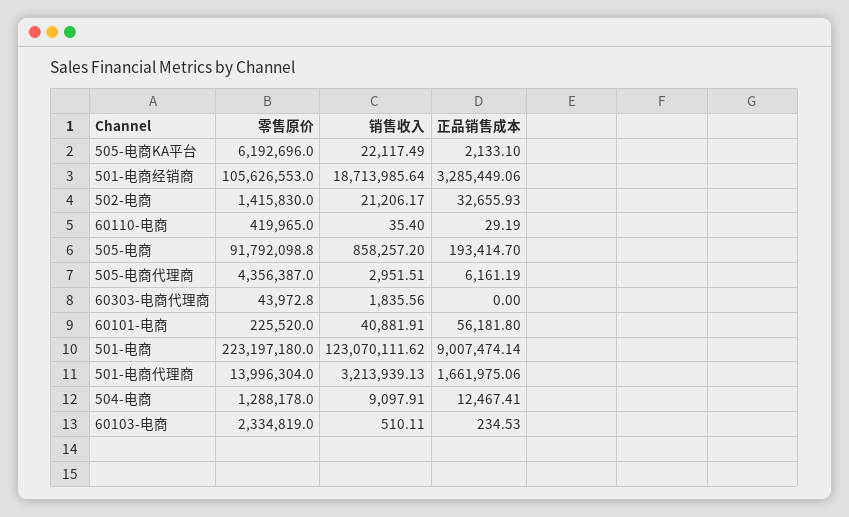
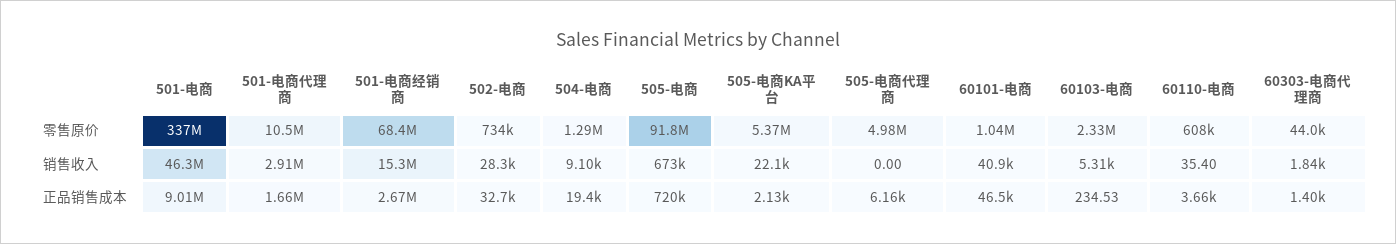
零售原价, 505-电商KA平台: 6192696 -> 5370000
零售原价, 501-电商经销商: 105626553 -> 68400000
销售收入, 501-电商经销商: 18713985.64 -> 15300000
正品销售成本, 501-电商经销商: 3285449.06 -> 2670000
零售原价, 502-电商: 1415830 -> 734000
销售收入, 502-电商: 21206.17 -> 28300
零售原价, 60110-电商: 419965 -> 608000
正品销售成本, 60110-电商: 29.19 -> 3660
销售收入, 505-电商: 858257.2 -> 673000
正品销售成本, 505-电商: 193414.7 -> 720000
零售原价, 505-电商代理商: 4356387 -> 4980000
销售收入, 505-电商代理商: 2951.51 -> 0
正品销售成本, 60303-电商代理商: 0 -> 1400
零售原价, 60101-电商: 225520 -> 1040000
正品销售成本, 60101-电商: 56181.8 -> 46500
零售原价, 501-电商: 223197180 -> 337000000
销售收入, 501-电商: 123070111.62 -> 46300000
零售原价, 501-电商代理商: 13996304 -> 10500000
销售收入, 501-电商代理商: 3213939.13 -> 2910000
正品销售成本, 504-电商: 12467.41 -> 19400
销售收入, 60103-电商: 510.11 -> 5310

